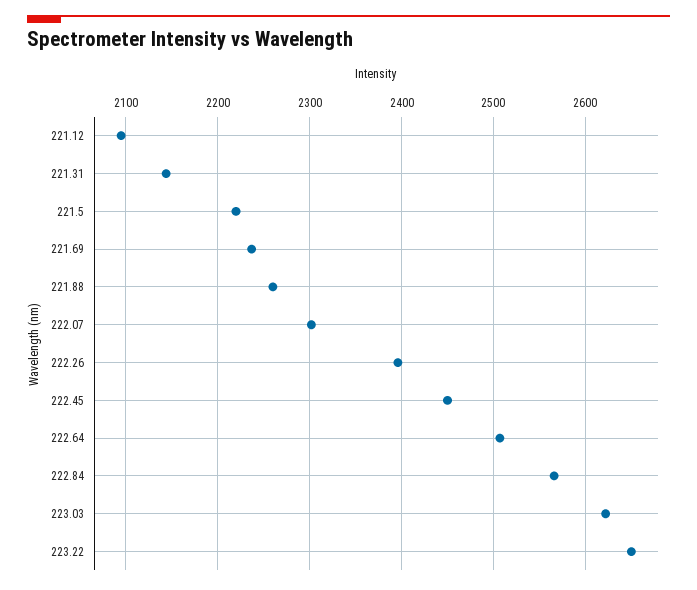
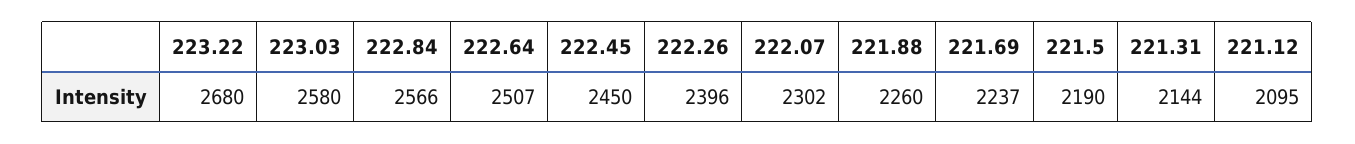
221.5: 2220 -> 2190
223.03: 2620 -> 2580
223.22: 2650 -> 2680

